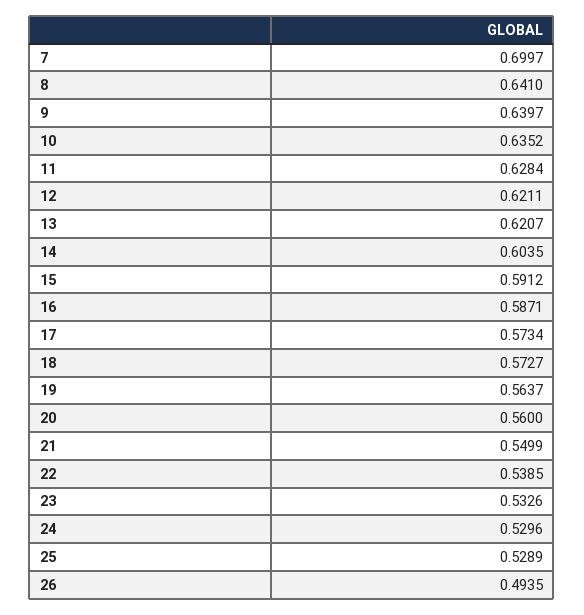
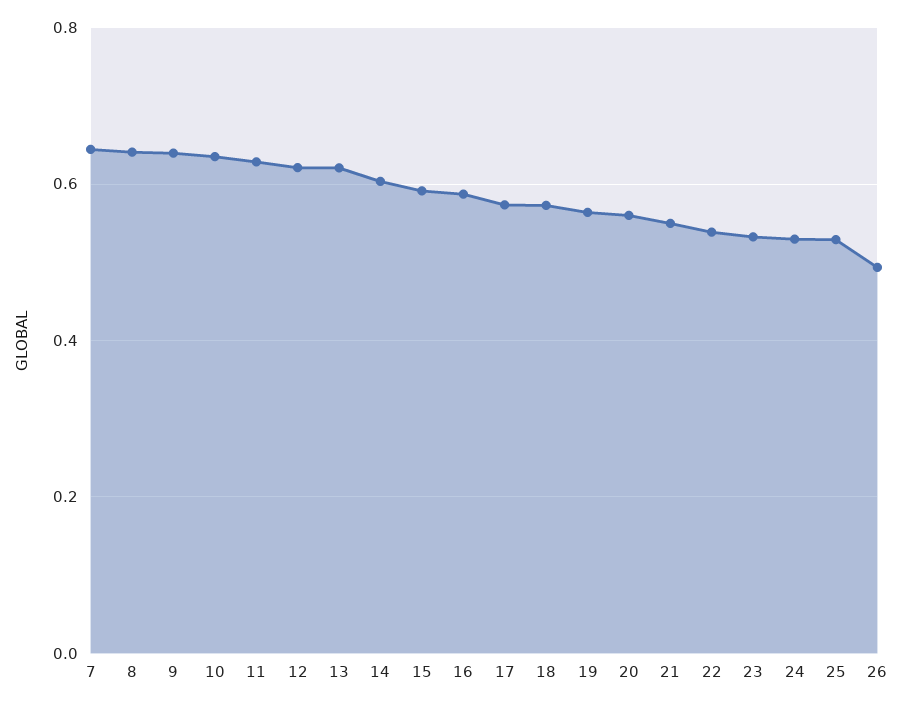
7: 0.6997 -> 0.64

